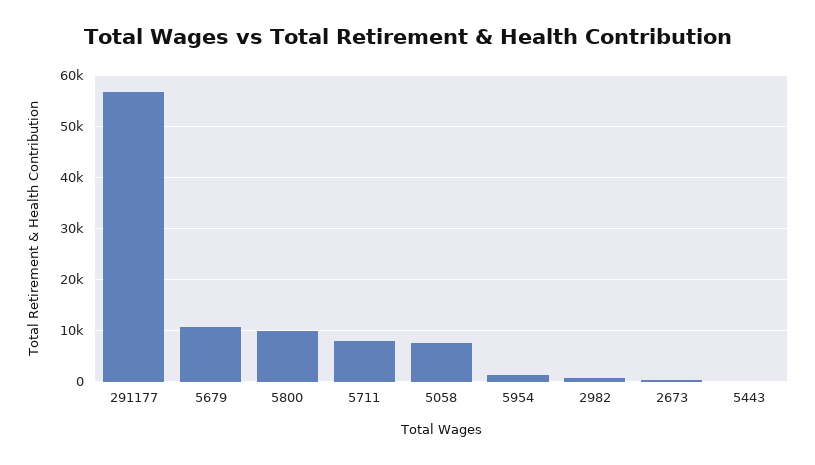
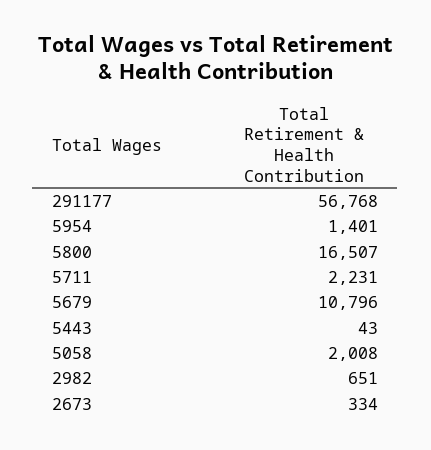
5800: 10000 -> 16507
5711: 8000 -> 2231
5058: 8000 -> 2008

